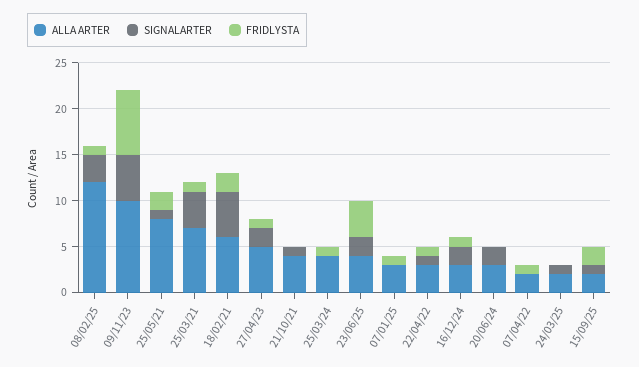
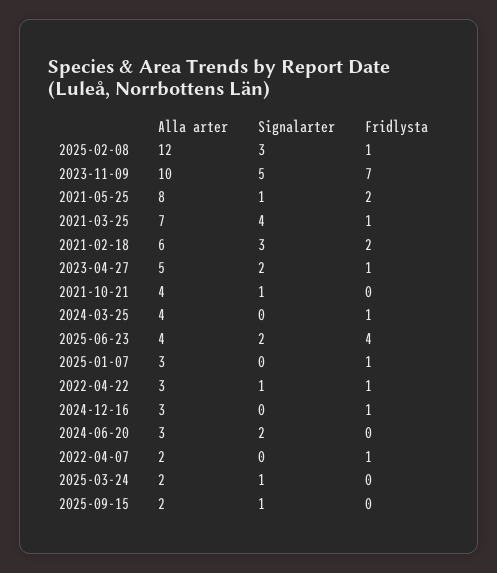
SIGNALARTER, 18/02/21: 5 -> 3
SIGNALARTER, 16/12/24: 2 -> 0
FRIDLYSTA, 15/09/25: 2 -> 0

